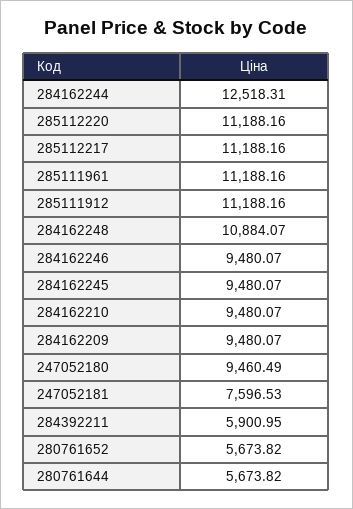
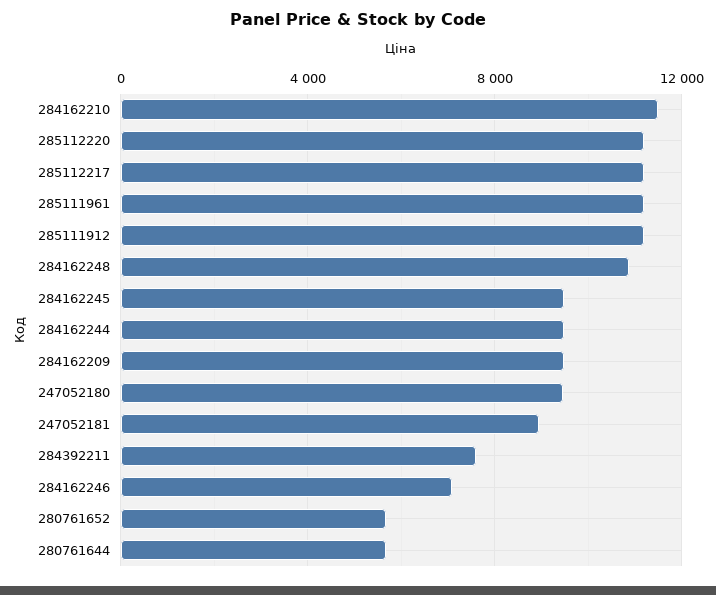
284162244: 12518.31 -> 9500
284162246: 9480.07 -> 7000
284162210: 9480.07 -> 11500
247052181: 7596.53 -> 9000
284392211: 5900.95 -> 7500

